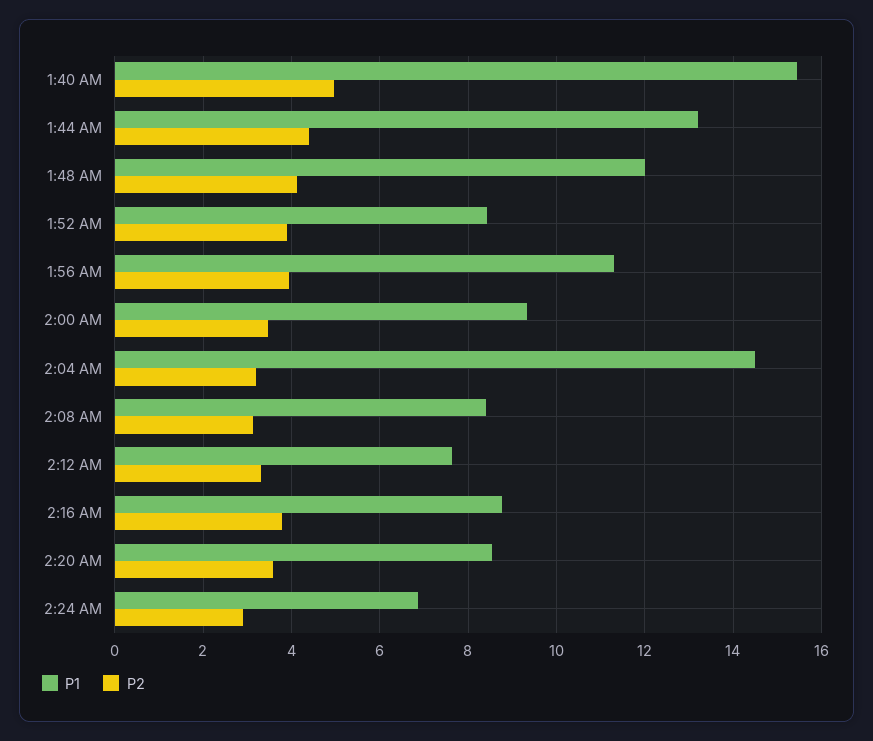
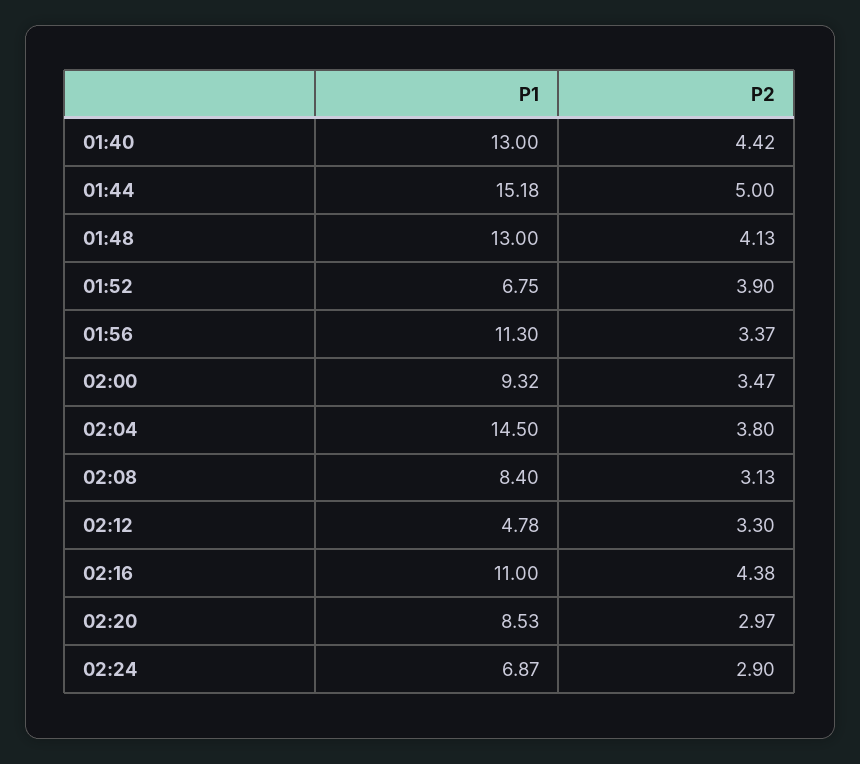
P1, 1:40 AM: 15.4 -> 13
P2, 1:40 AM: 5 -> 4.42
P1, 1:44 AM: 13.2 -> 15.18
P2, 1:44 AM: 4.4 -> 5
P1, 1:48 AM: 12 -> 13
P1, 1:52 AM: 8.4 -> 6.75
P2, 1:56 AM: 4 -> 3.37
P2, 2:04 AM: 3.2 -> 3.8
P1, 2:12 AM: 7.6 -> 4.78
P1, 2:16 AM: 8.8 -> 11
P2, 2:16 AM: 3.8 -> 4.38
P2, 2:20 AM: 3.6 -> 2.97

